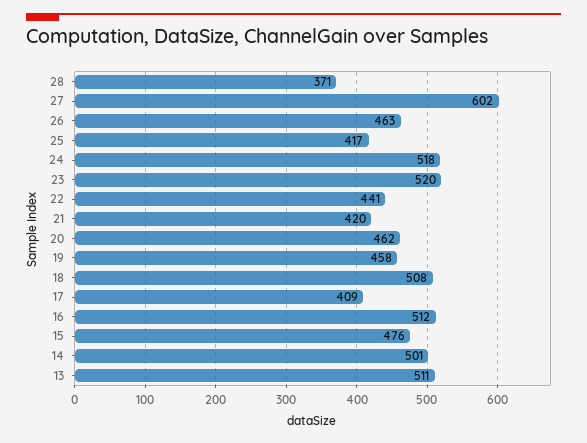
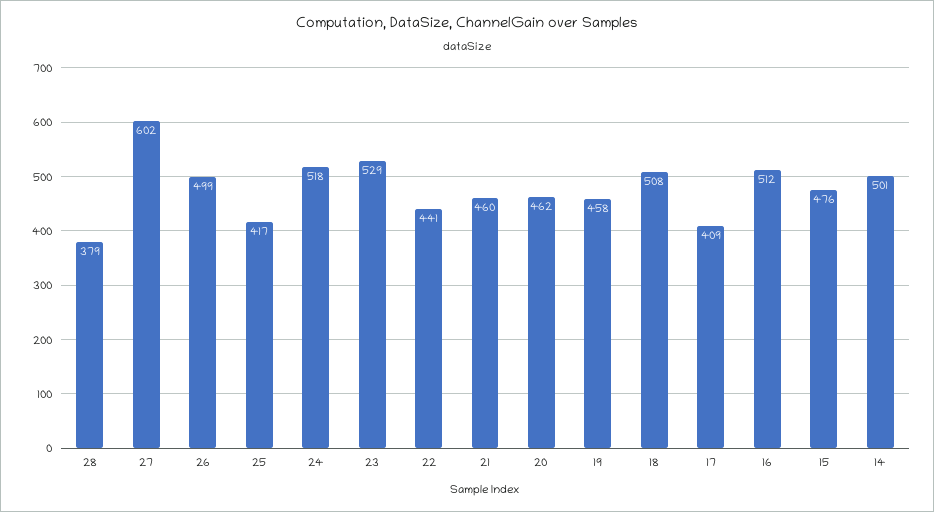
28: 371 -> 379
26: 463 -> 499
23: 520 -> 529
21: 420 -> 460
13: 511 -> none

